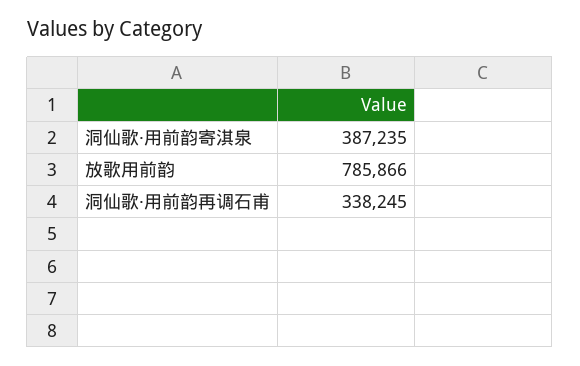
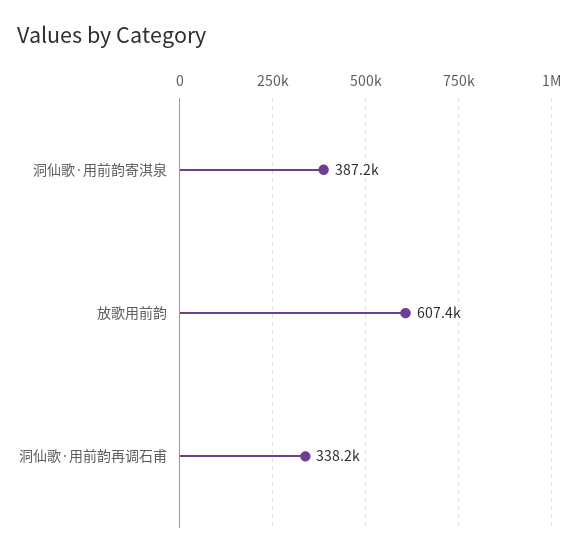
放歌用前韵: 785866 -> 607400

